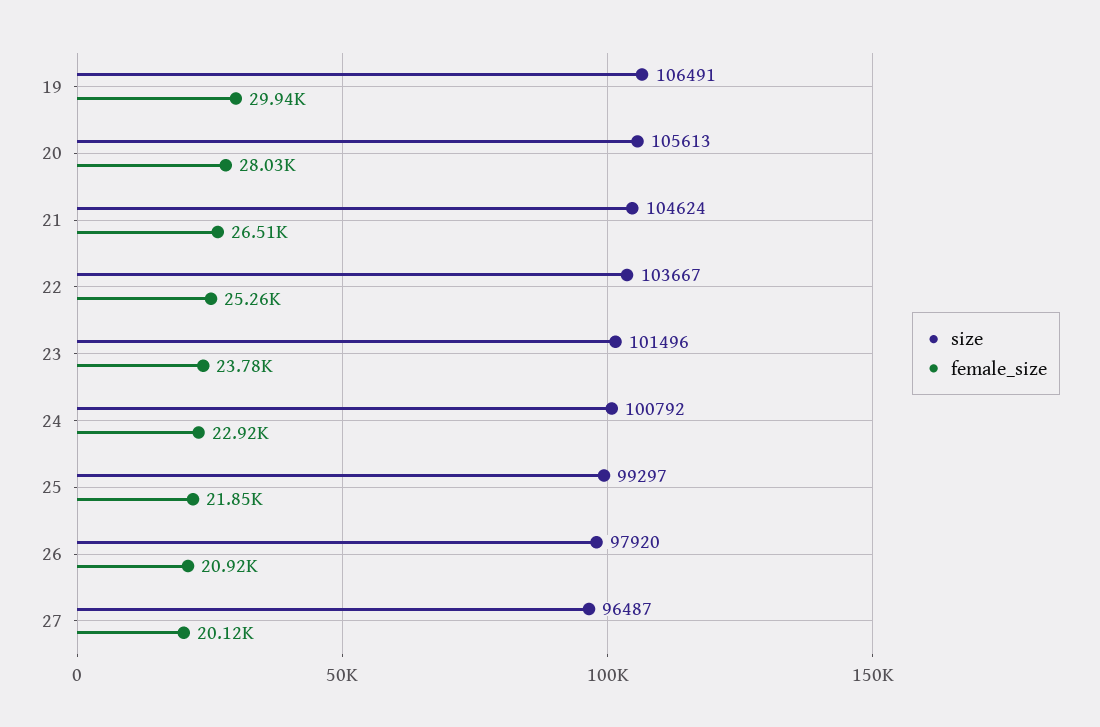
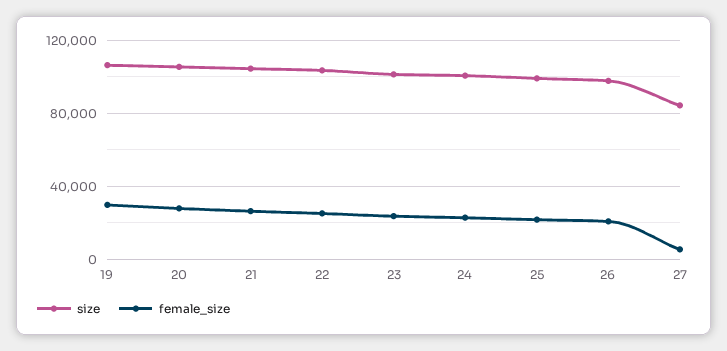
size, 27: 96487 -> 85000
female_size, 27: 20120 -> 5000

